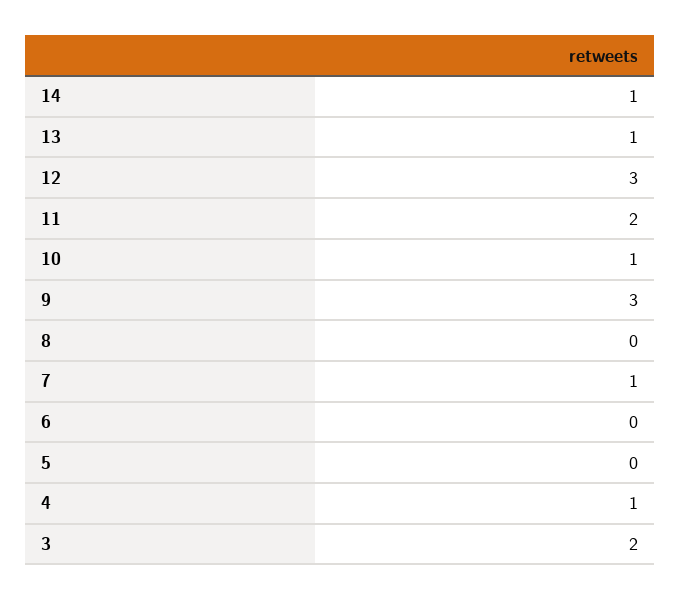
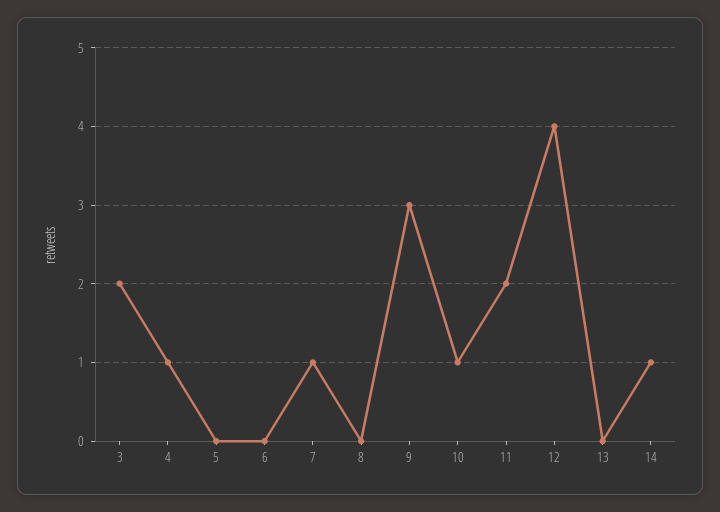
13: 1 -> 0
12: 3 -> 4

